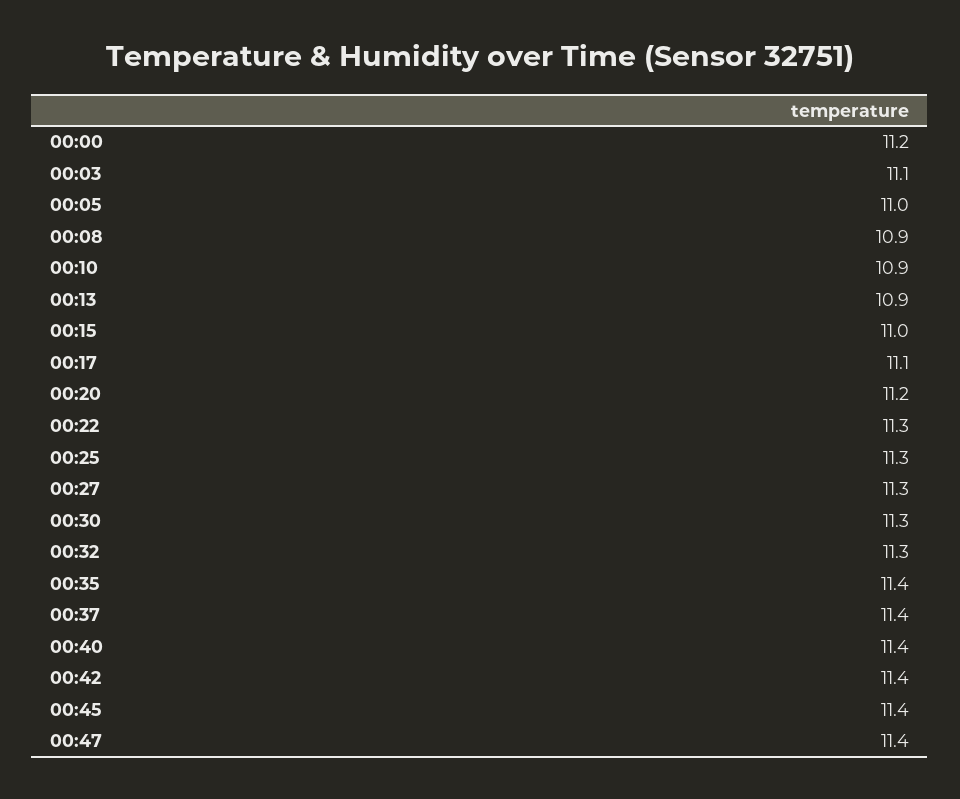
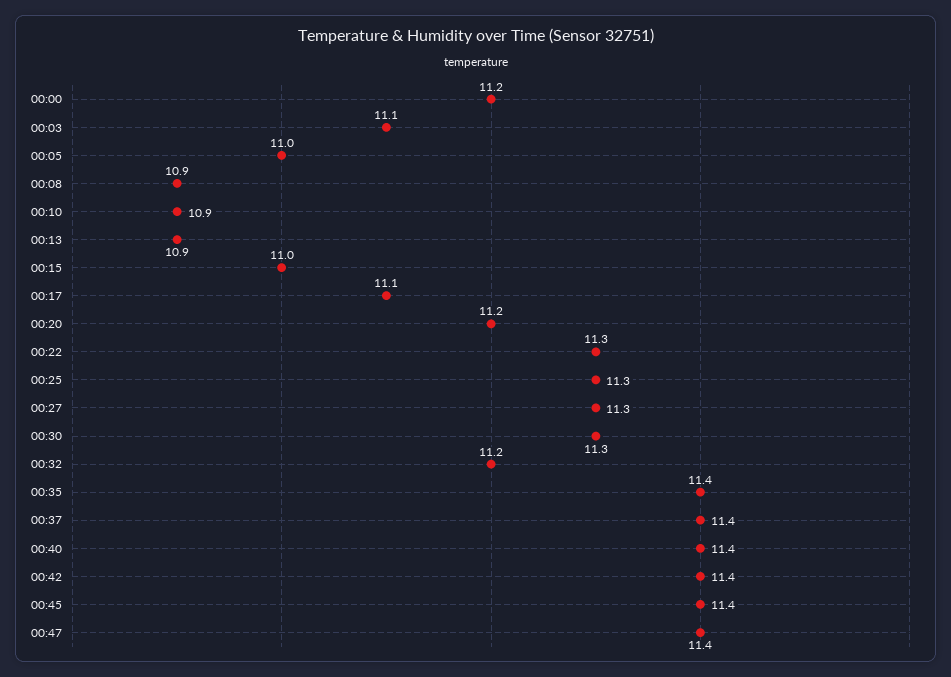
00:32: 11.3 -> 11.2

